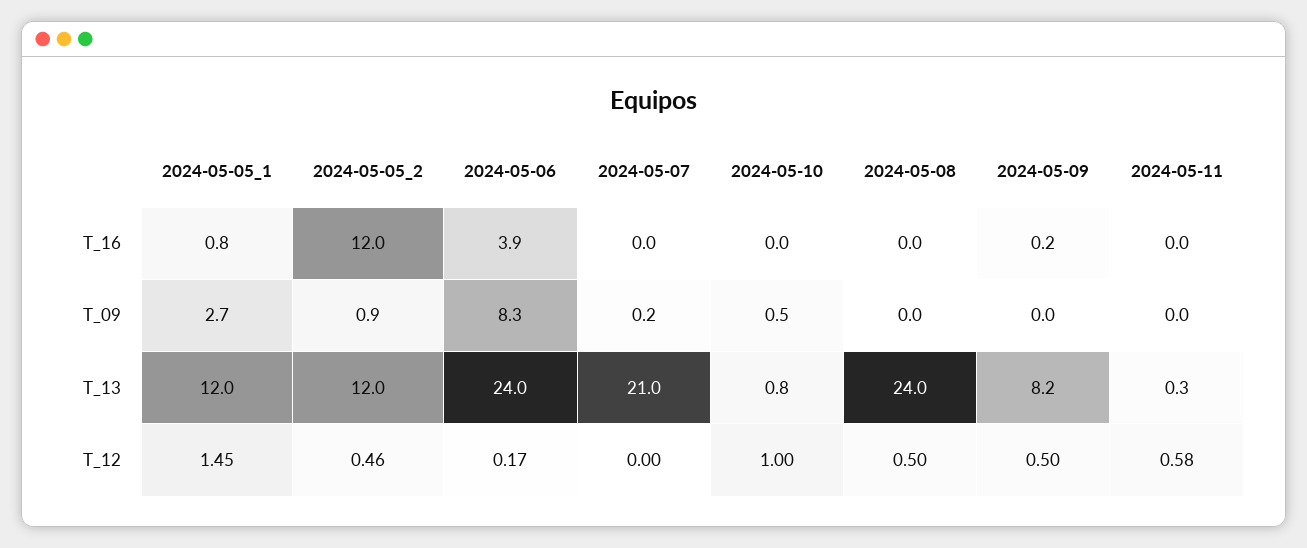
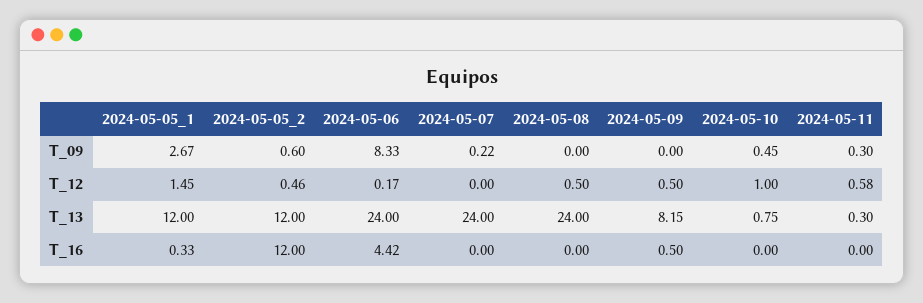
2024-05-05_1, T_16: 0.8 -> 0.33
2024-05-06, T_16: 3.9 -> 4.42
2024-05-09, T_16: 0.2 -> 0.5
2024-05-05_2, T_09: 0.9 -> 0.6
2024-05-11, T_09: 0 -> 0.3
2024-05-07, T_13: 21 -> 24

